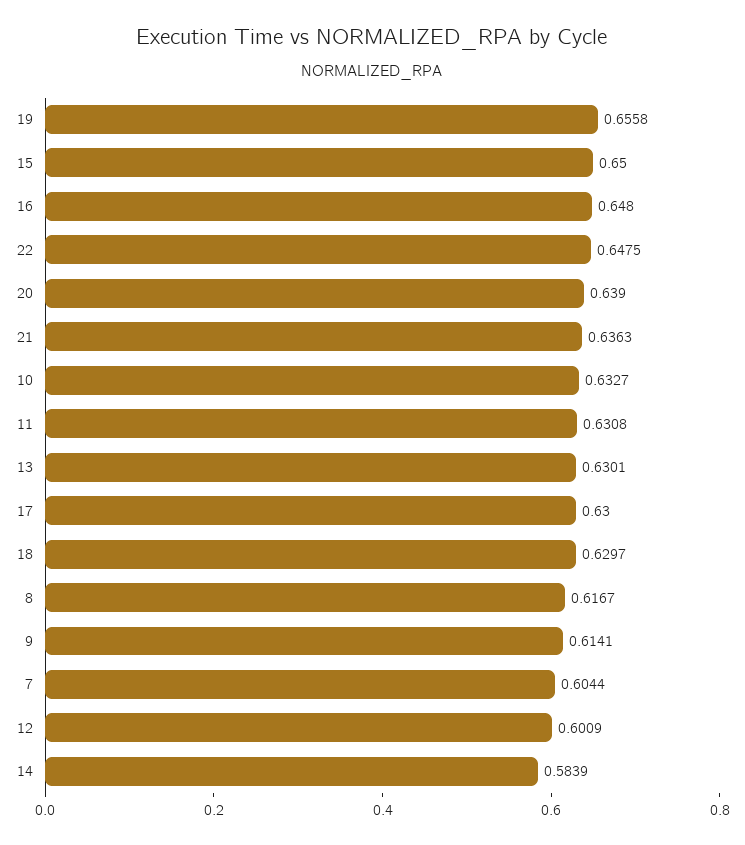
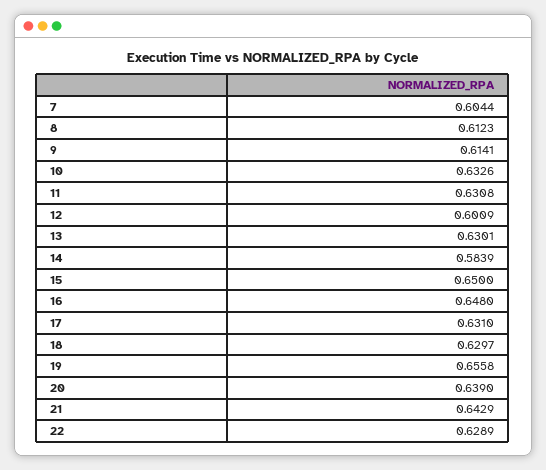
22: 0.6475 -> 0.6289
21: 0.6363 -> 0.6429
10: 0.6327 -> 0.6326
17: 0.63 -> 0.631
8: 0.6167 -> 0.6123

